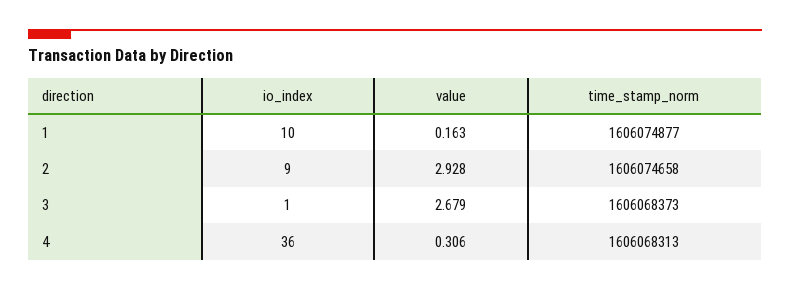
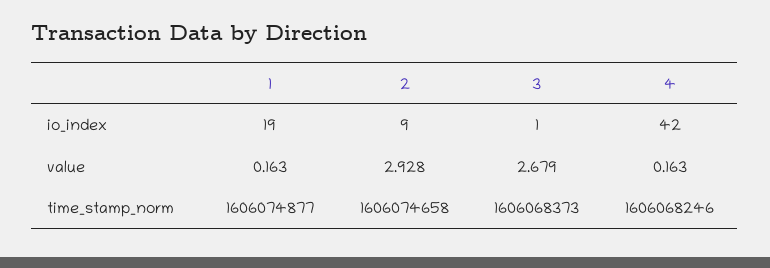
io_index, 1: 10 -> 19
io_index, 4: 36 -> 42
value, 4: 0.306 -> 0.163
time_stamp_norm, 4: 1606068313 -> 1606068246

